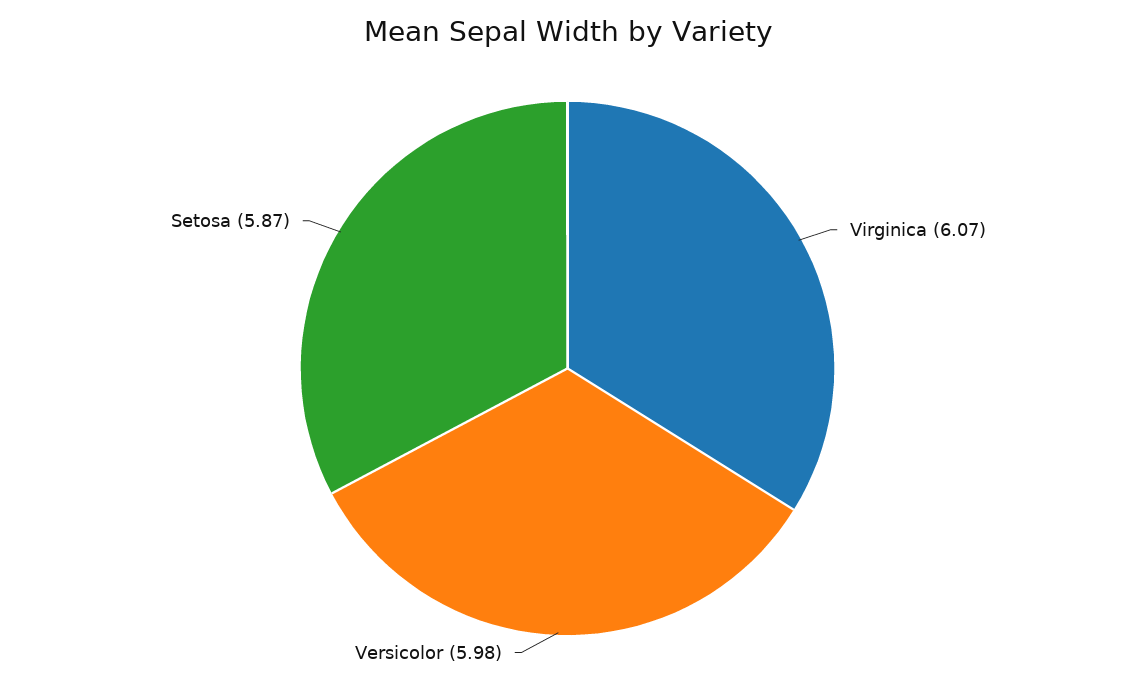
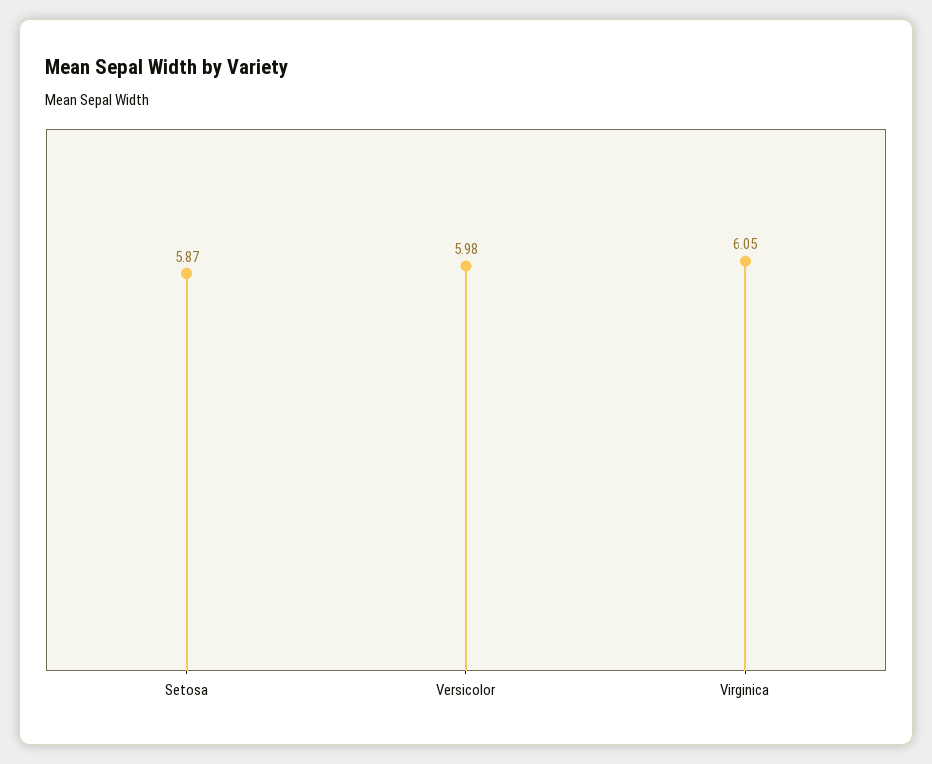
Virginica: 6.07 -> 6.05

